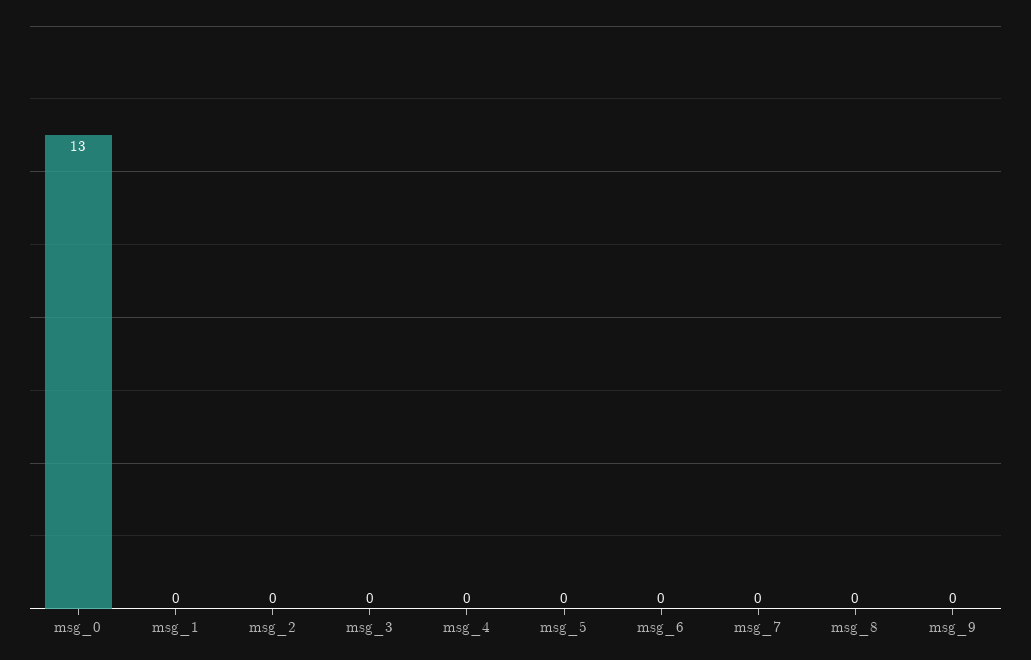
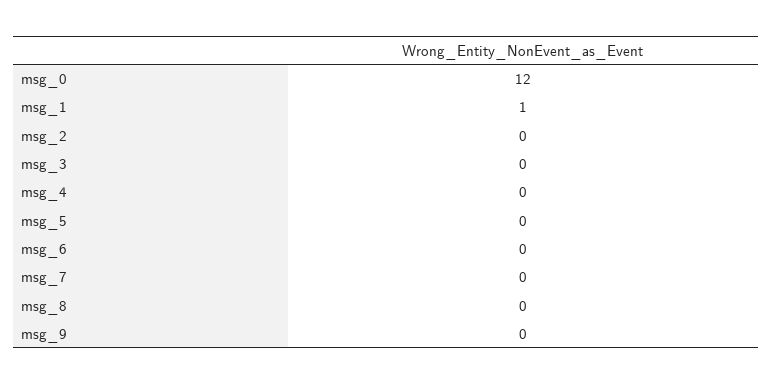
msg_0: 13 -> 12
msg_1: 0 -> 1

